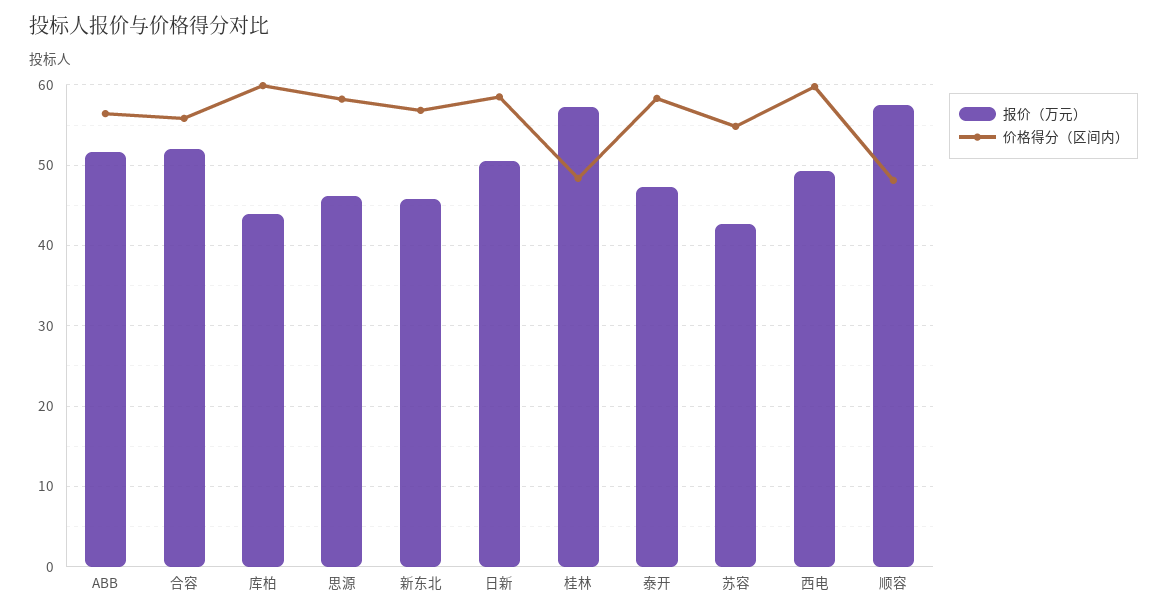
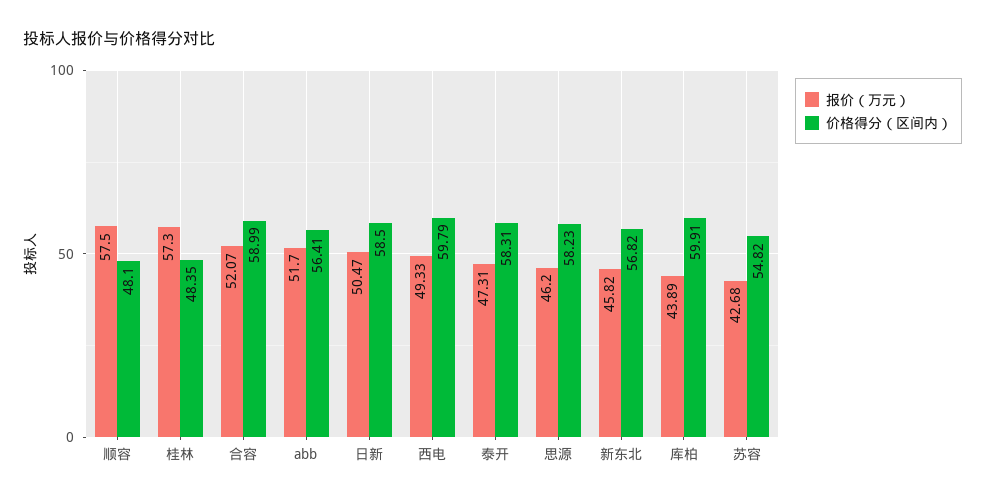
价格得分（区间内）, 合容: 56 -> 58.99

